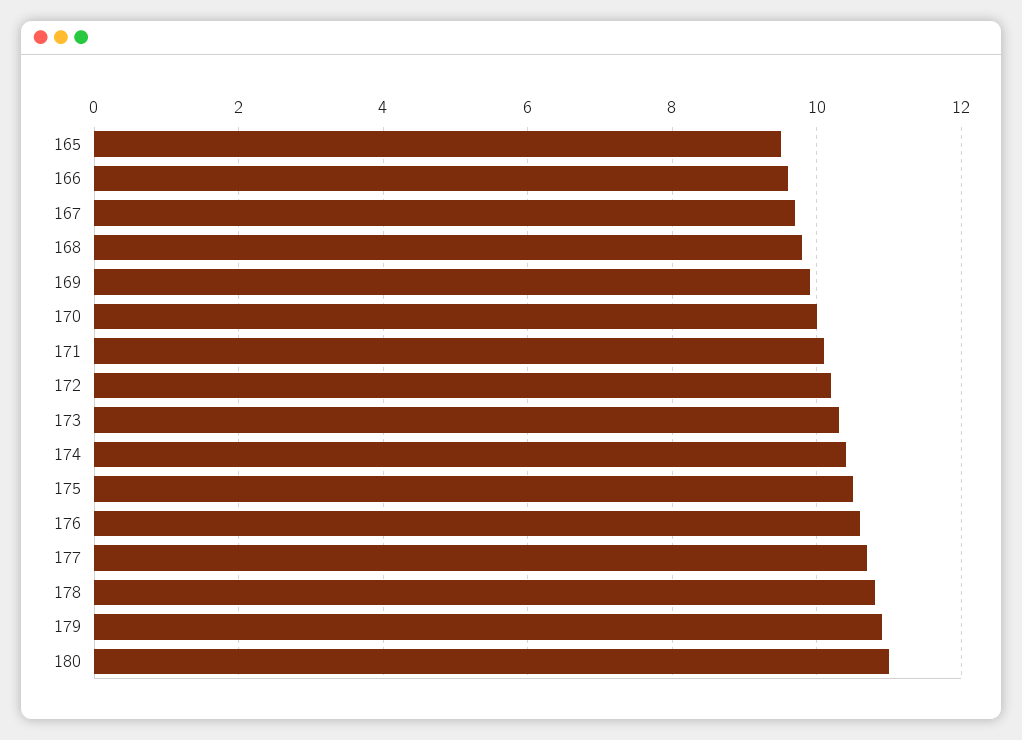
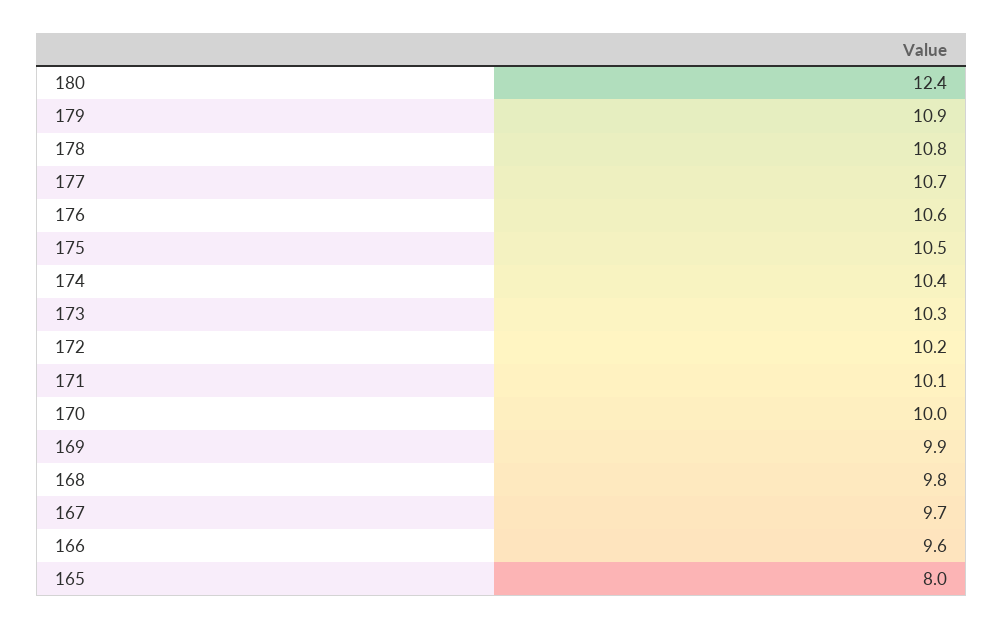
165: 9.5 -> 8
180: 11 -> 12.4

